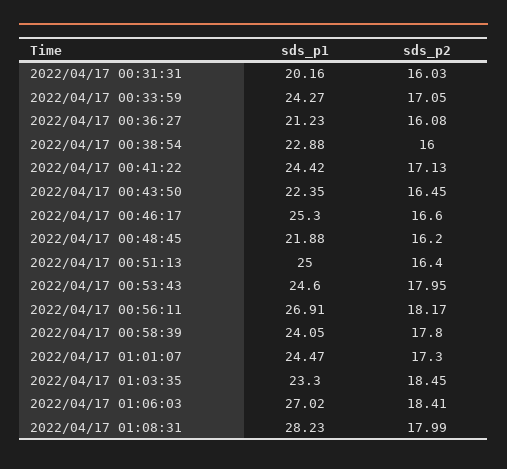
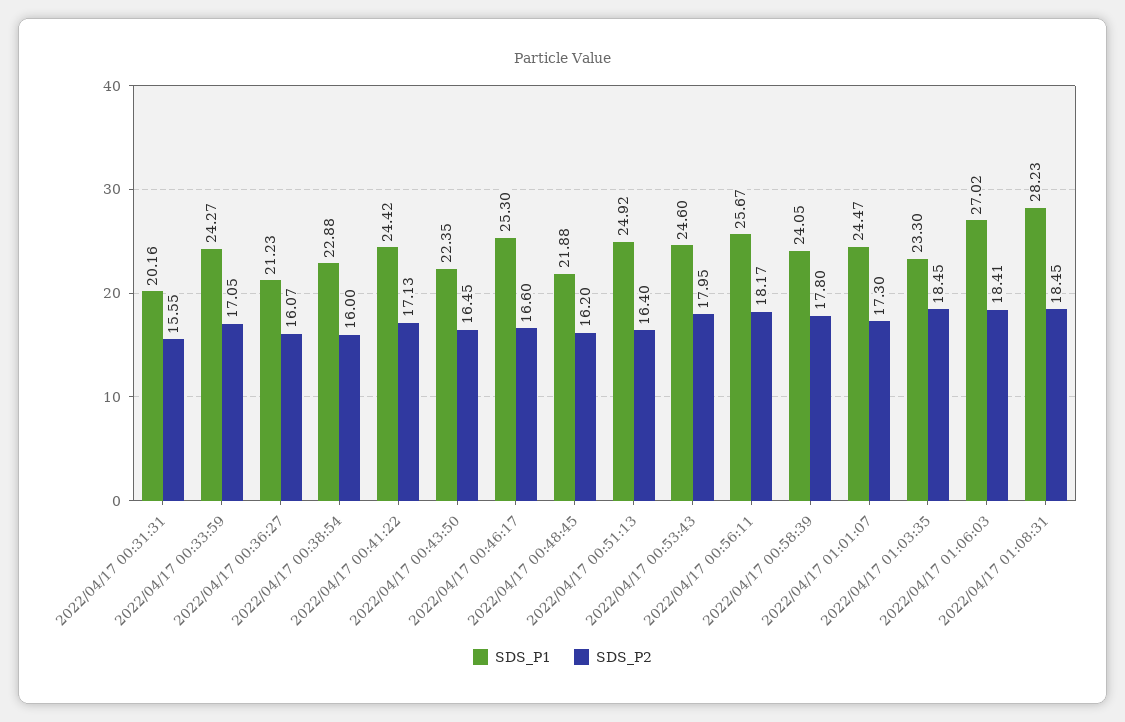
sds_p2, 2022/04/17 00:31:31: 16.03 -> 15.55
sds_p2, 2022/04/17 00:36:27: 16.08 -> 16.07
sds_p1, 2022/04/17 00:51:13: 25 -> 24.92
sds_p1, 2022/04/17 00:56:11: 26.91 -> 25.67
sds_p2, 2022/04/17 01:08:31: 17.99 -> 18.45

